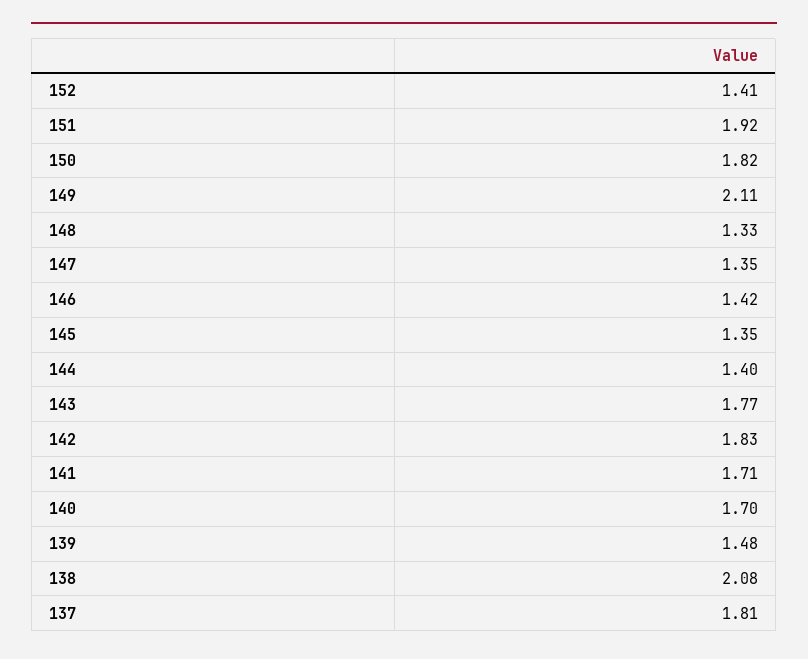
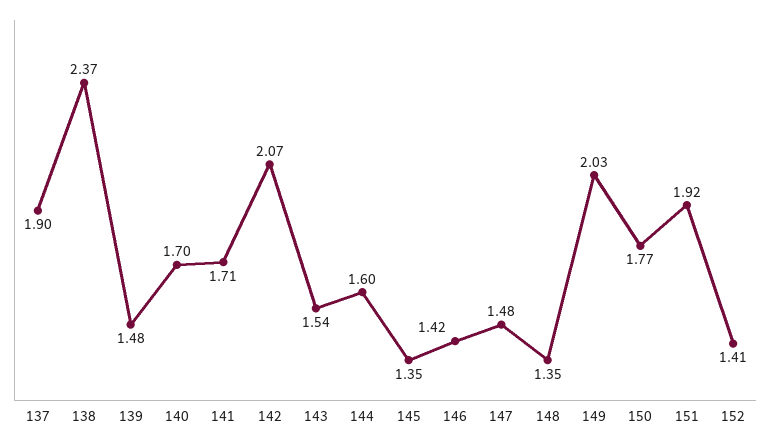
150: 1.82 -> 1.77
149: 2.11 -> 2.03
148: 1.33 -> 1.35
147: 1.35 -> 1.48
144: 1.4 -> 1.6
143: 1.77 -> 1.54
142: 1.83 -> 2.07
138: 2.08 -> 2.37
137: 1.81 -> 1.9

